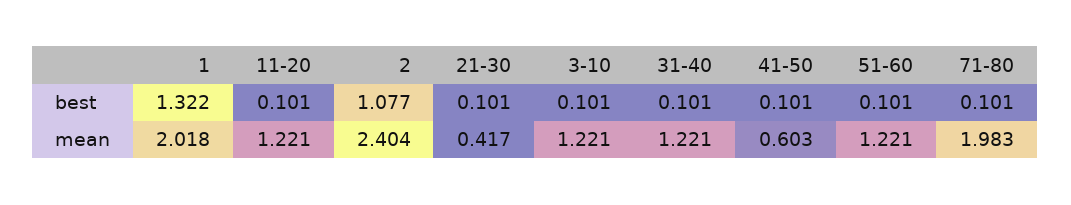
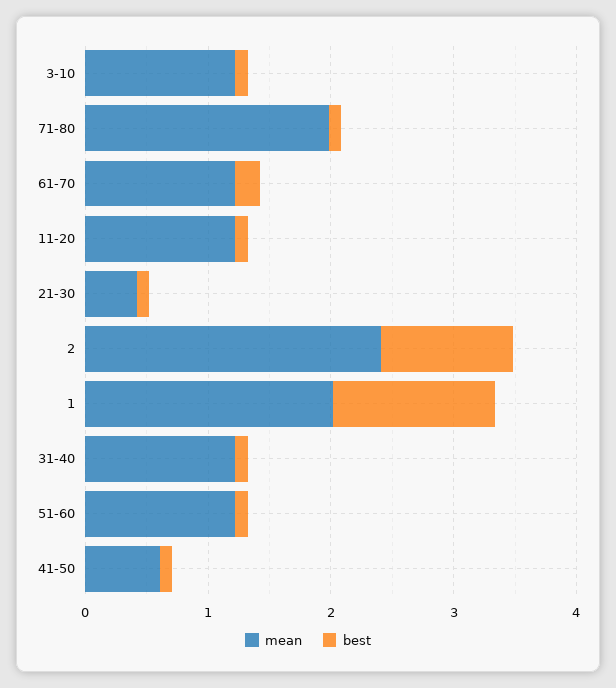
mean, 61-70: none -> 1.2
best, 61-70: none -> 0.2

